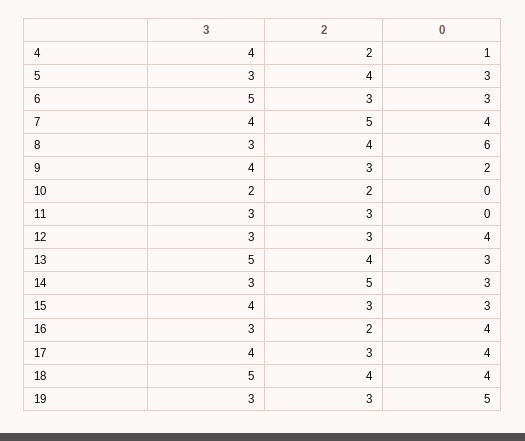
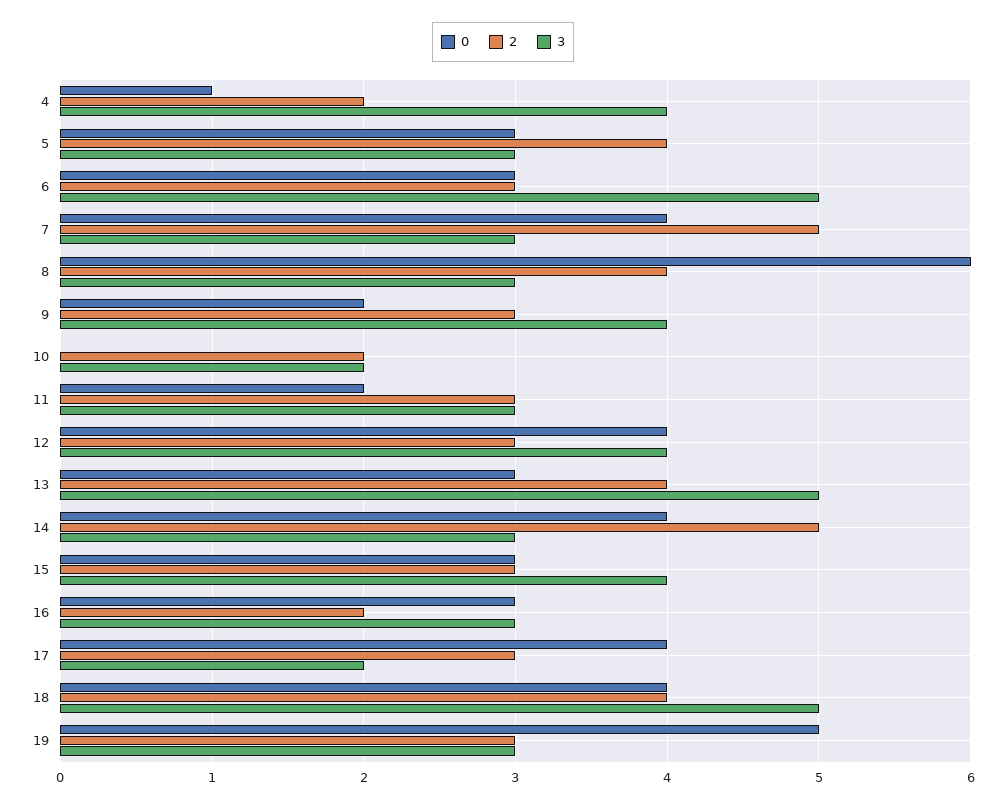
3, 7: 4 -> 3
0, 11: 0 -> 2
3, 12: 3 -> 4
0, 14: 3 -> 4
0, 16: 4 -> 3
3, 17: 4 -> 2

